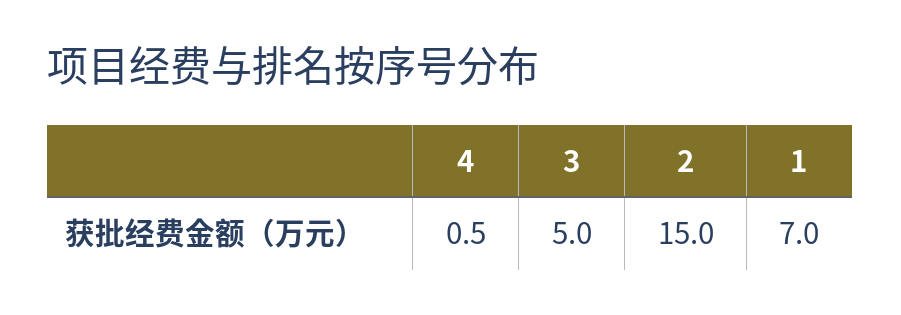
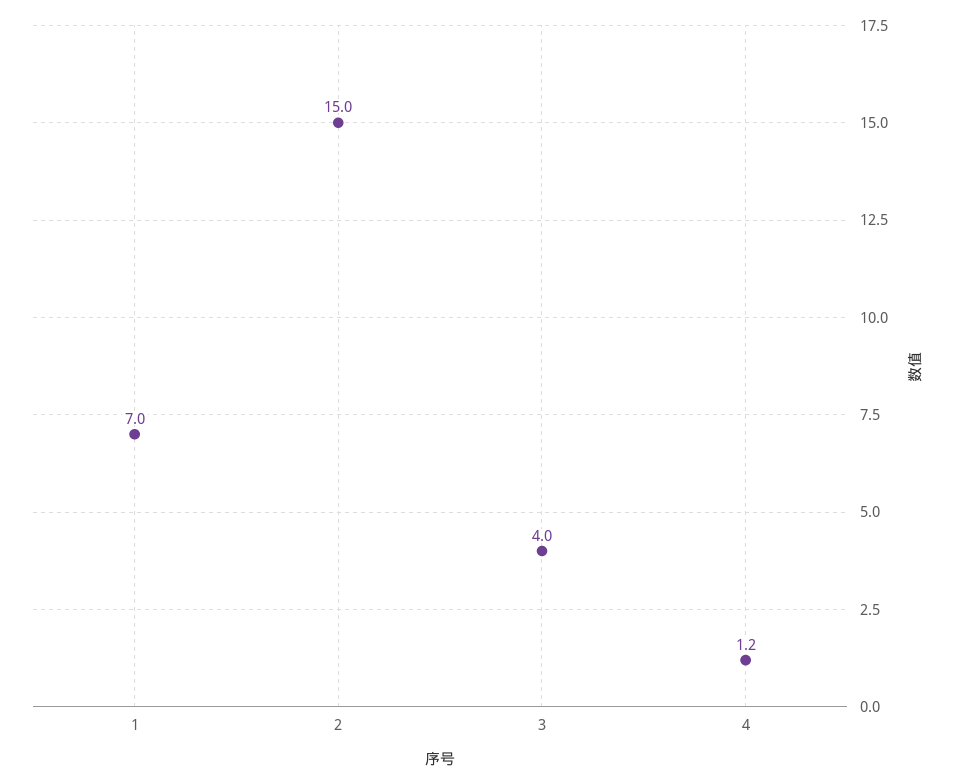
4: 0.5 -> 1.2
3: 5 -> 4

